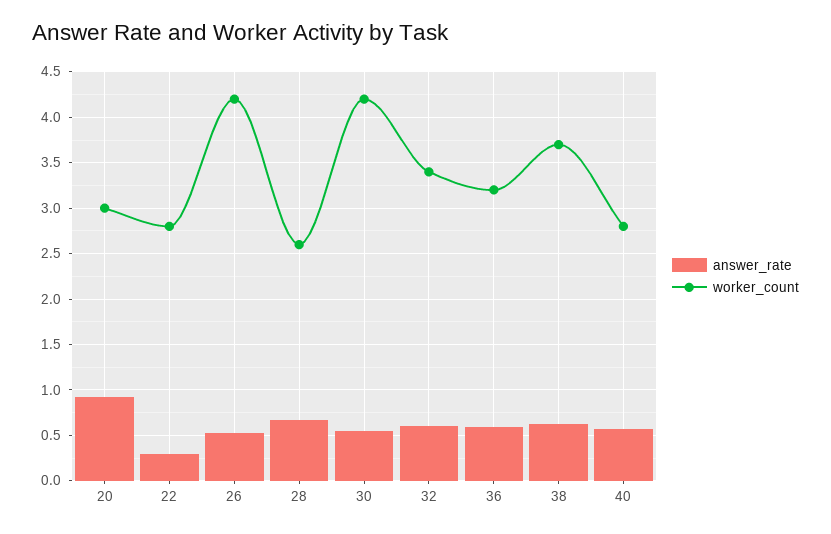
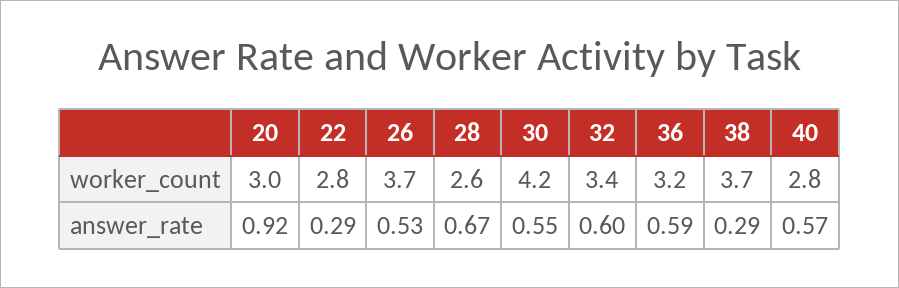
worker_count, 26: 4.2 -> 3.7
answer_rate, 38: 0.6 -> 0.29

